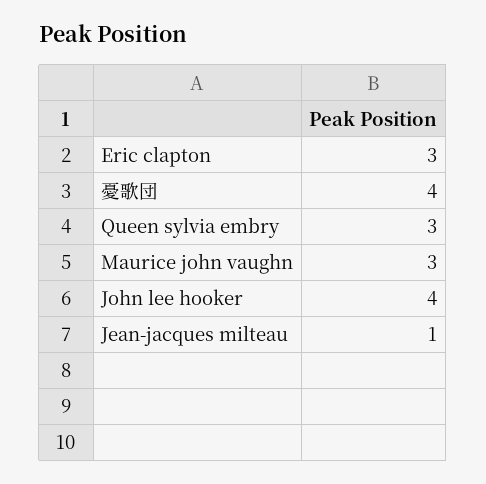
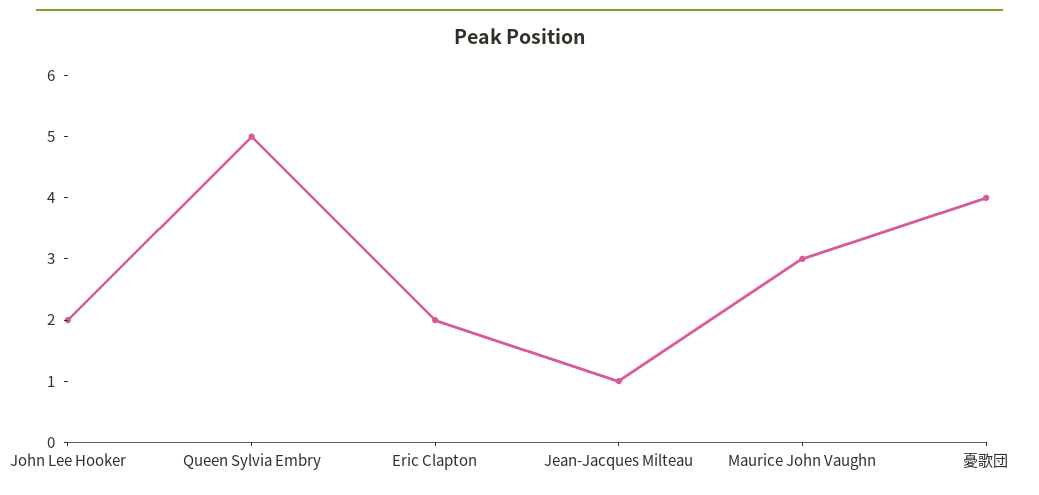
Eric clapton: 3 -> 2
Queen sylvia embry: 3 -> 5
John lee hooker: 4 -> 2

